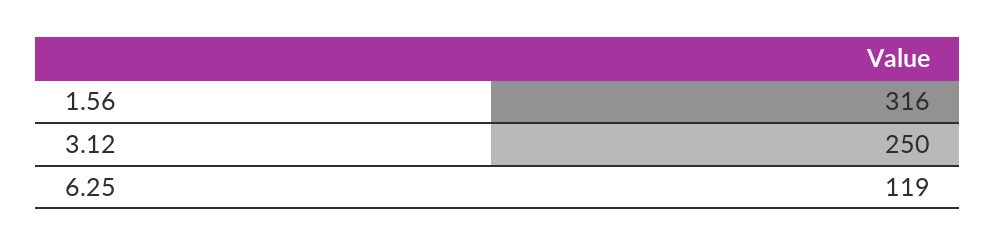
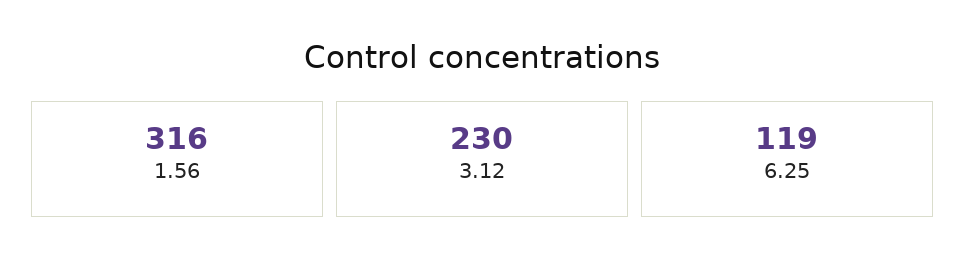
3.12: 250 -> 230

